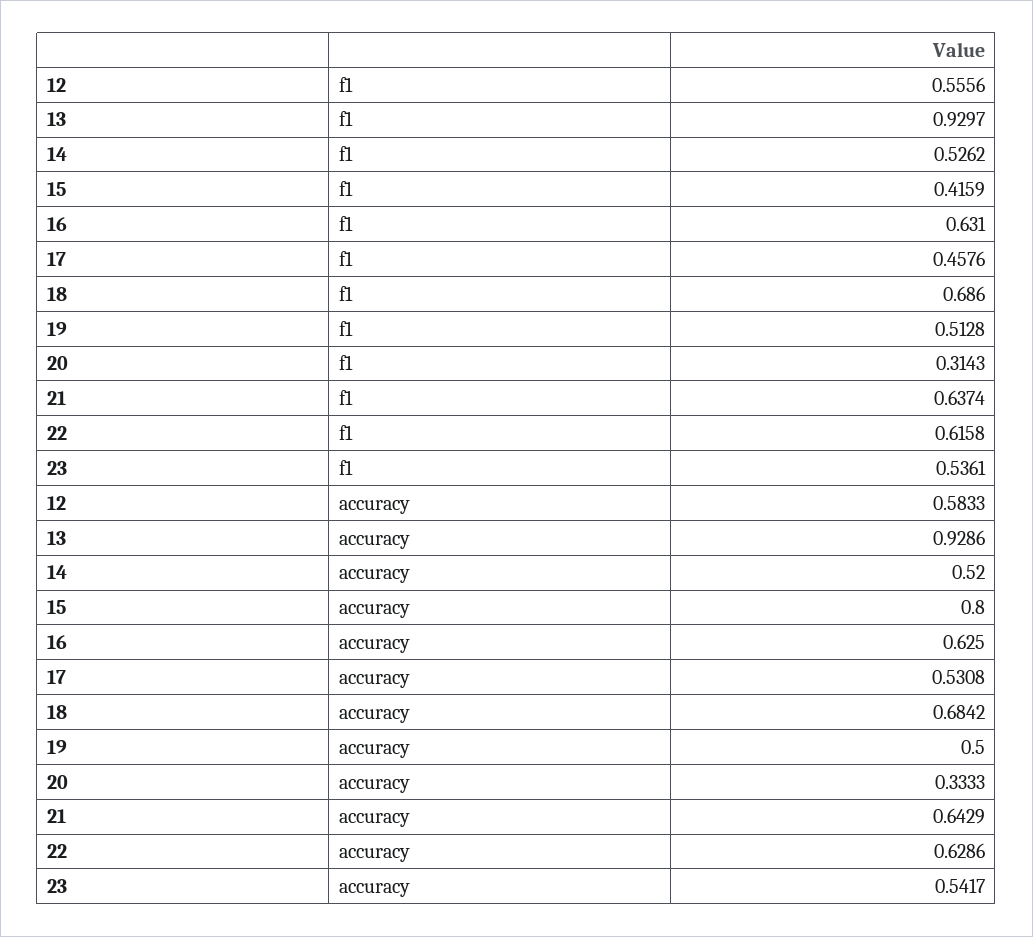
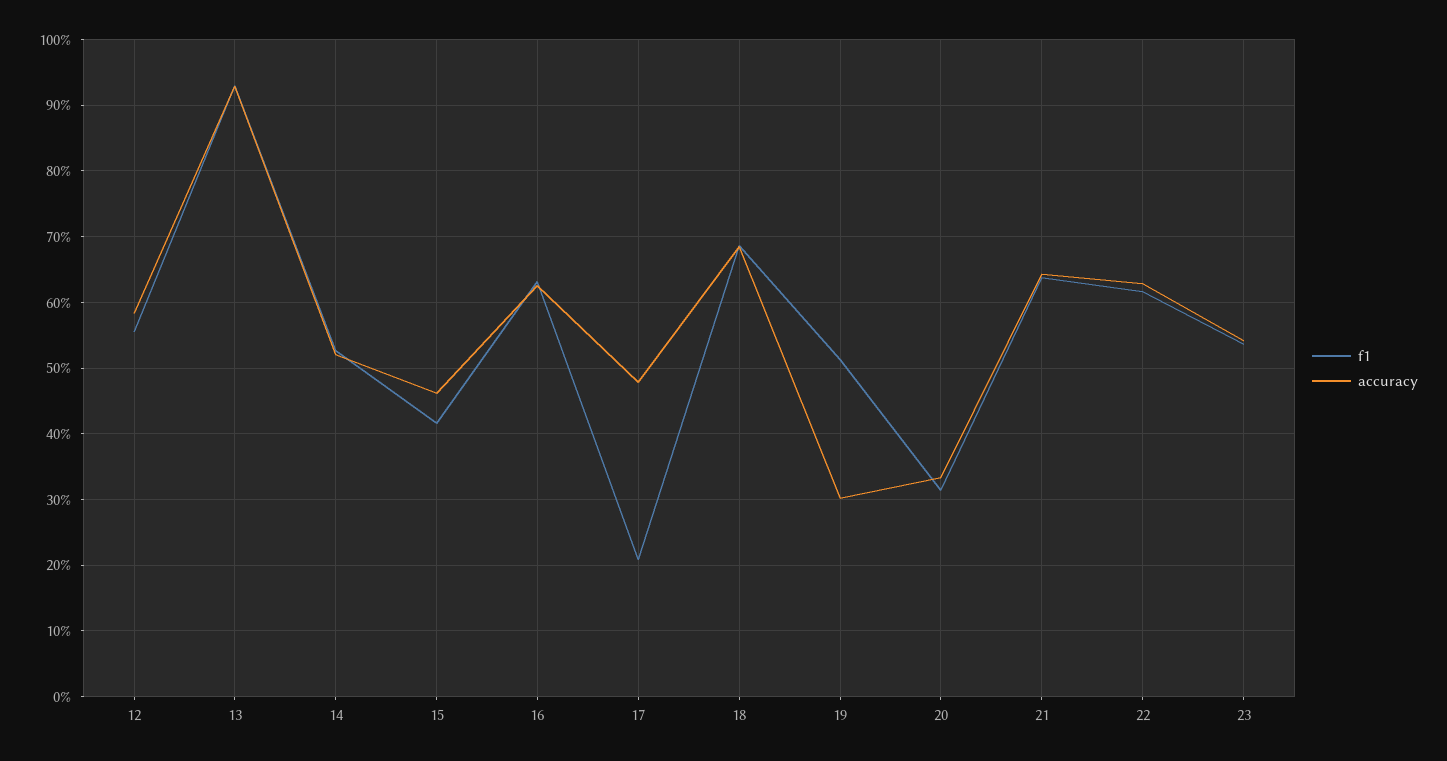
f1, 17: 0.4576 -> 0.21
accuracy, 15: 0.8 -> 0.46
accuracy, 17: 0.5308 -> 0.48
accuracy, 19: 0.5 -> 0.3

